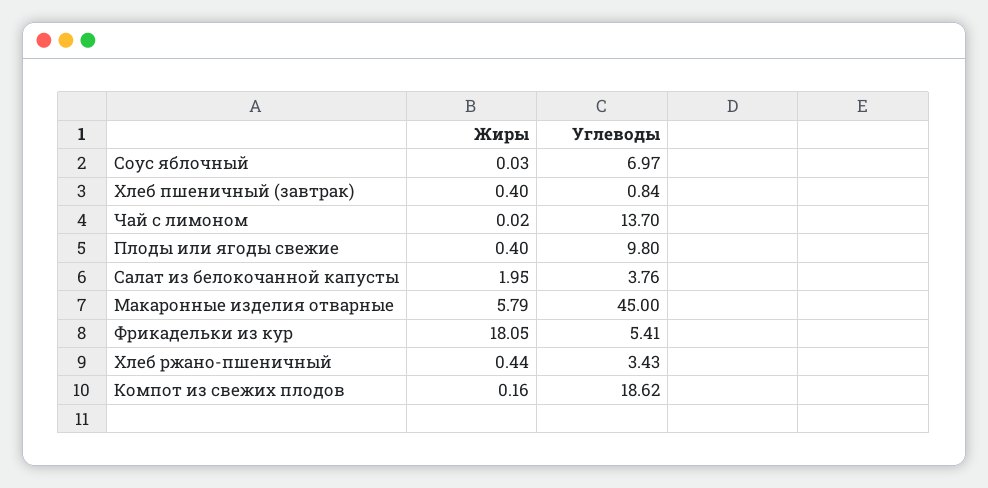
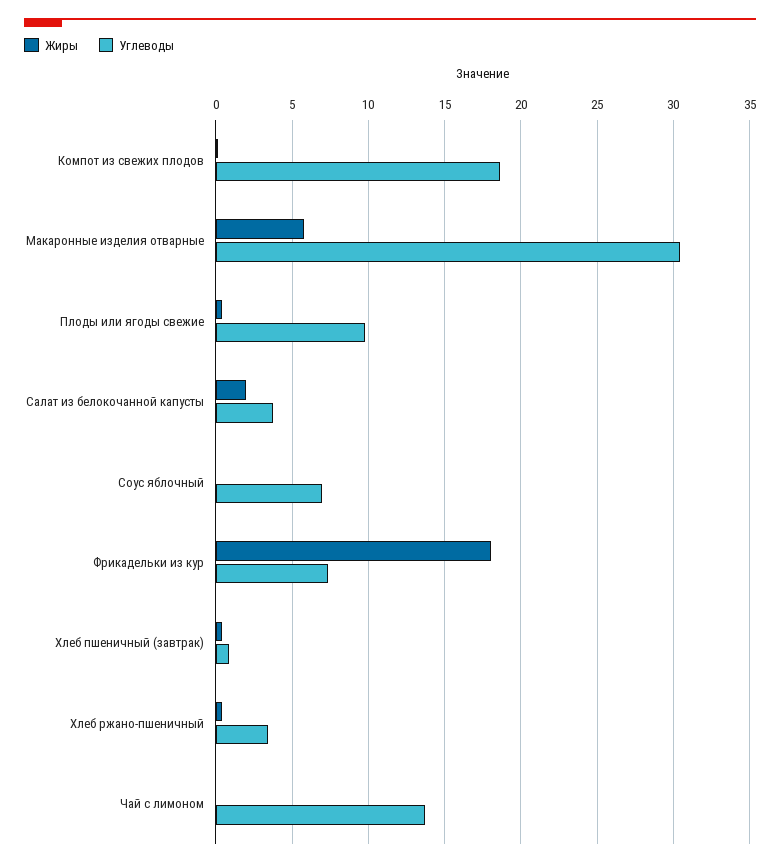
Углеводы, Макаронные изделия отварные: 45 -> 30.5
Углеводы, Фрикадельки из кур: 5.41 -> 7.5

